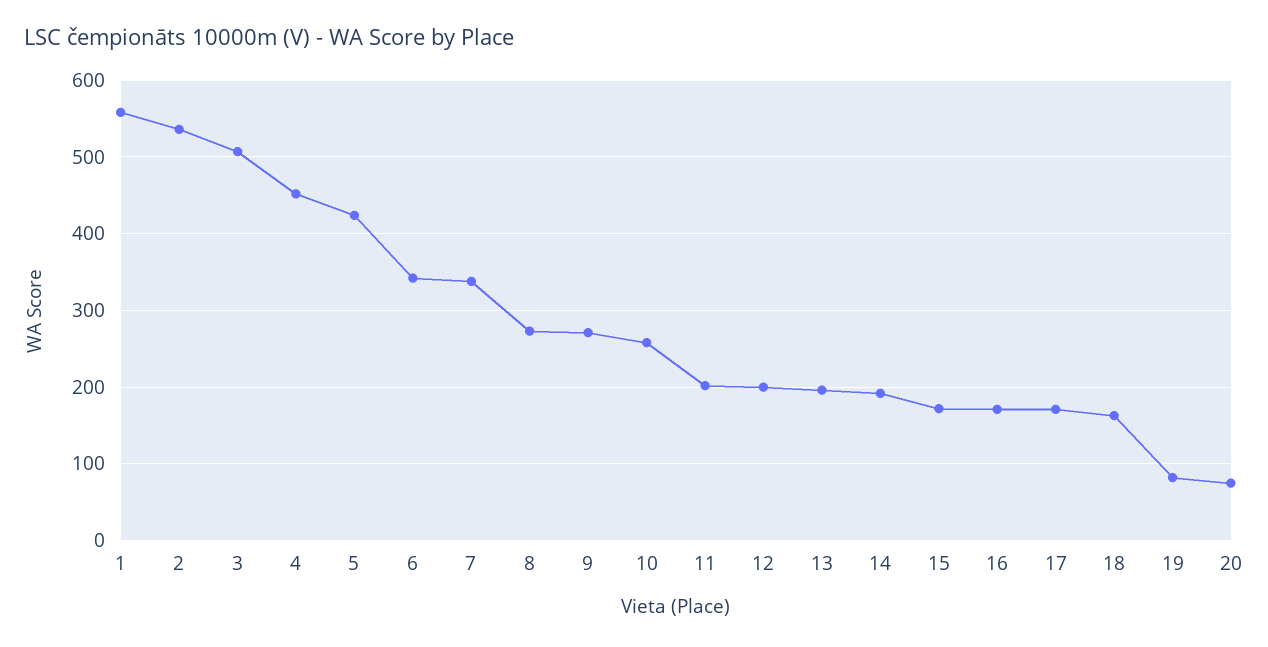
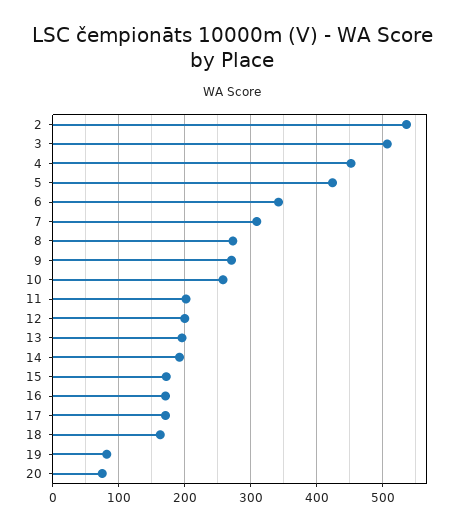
1: 560 -> none
7: 340 -> 310

